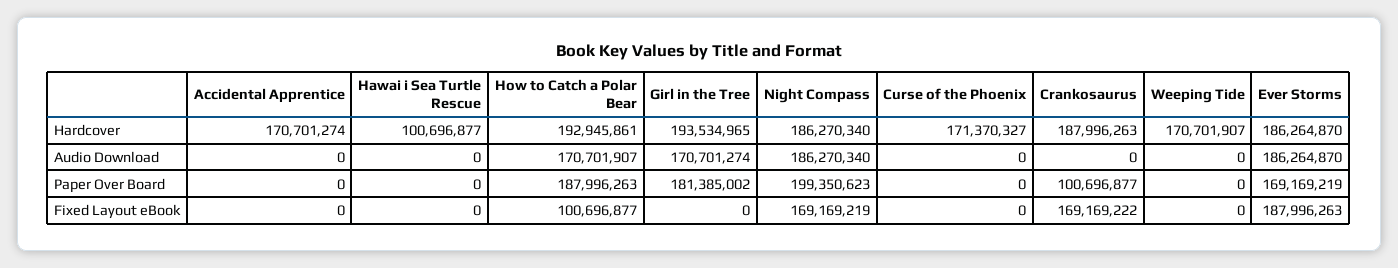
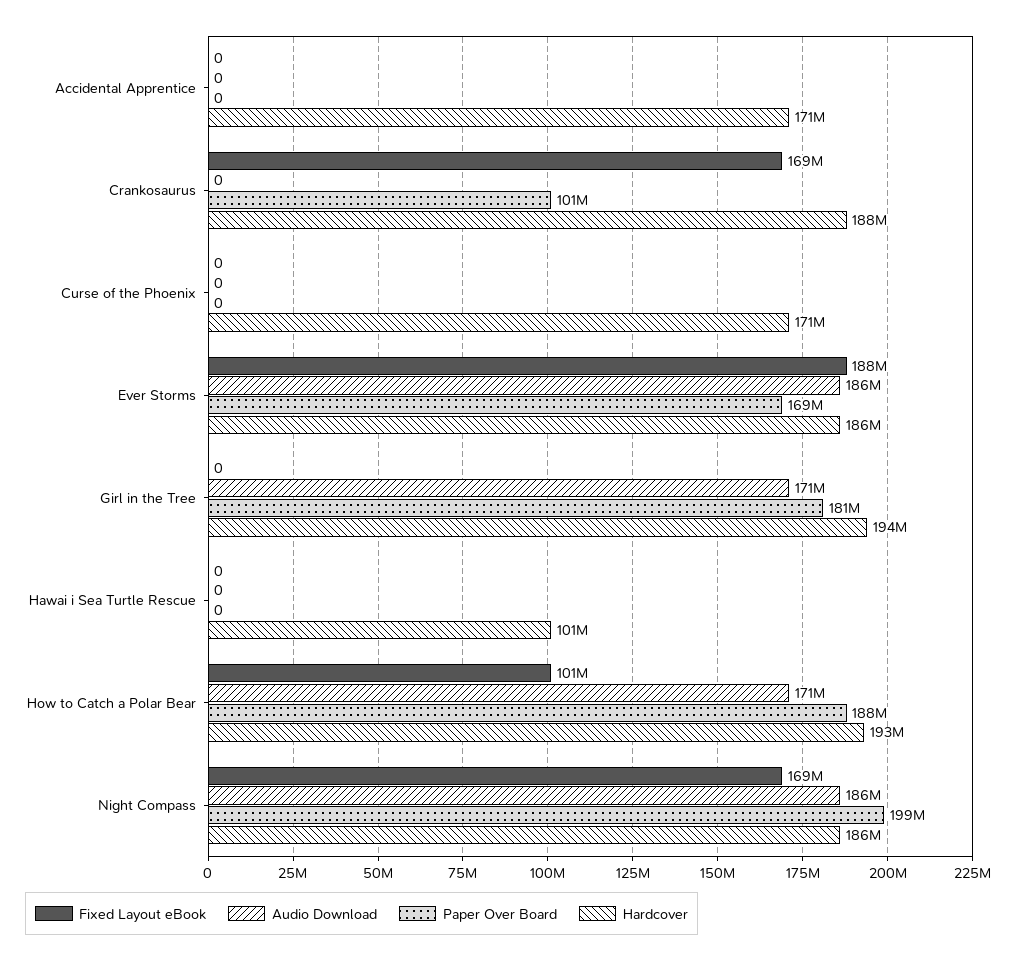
Hardcover, Weeping Tide: 170701907 -> none
Audio Download, Weeping Tide: 0 -> none
Paper Over Board, Weeping Tide: 0 -> none
Fixed Layout eBook, Weeping Tide: 0 -> none

